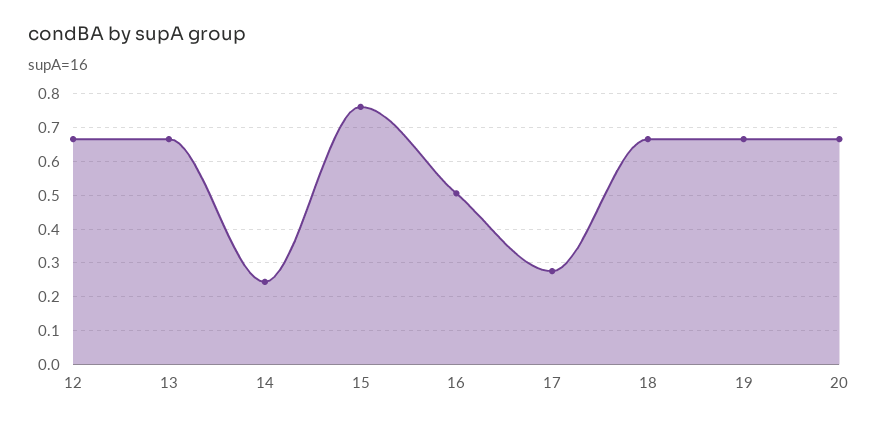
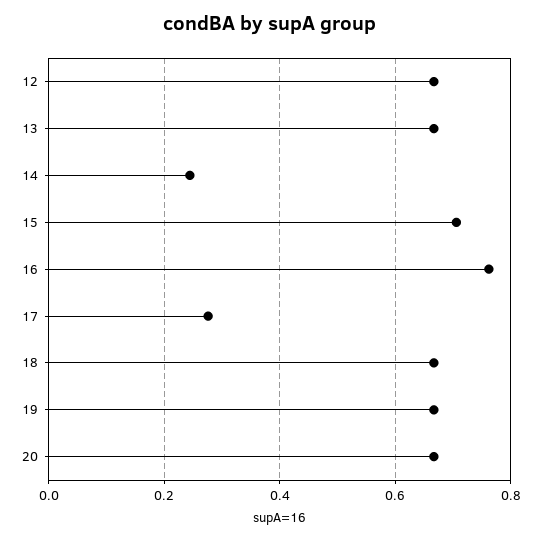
15: 0.76 -> 0.7
16: 0.5 -> 0.76

